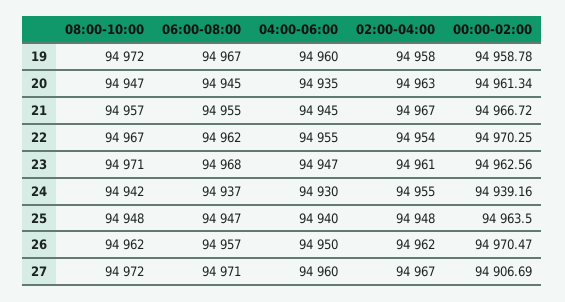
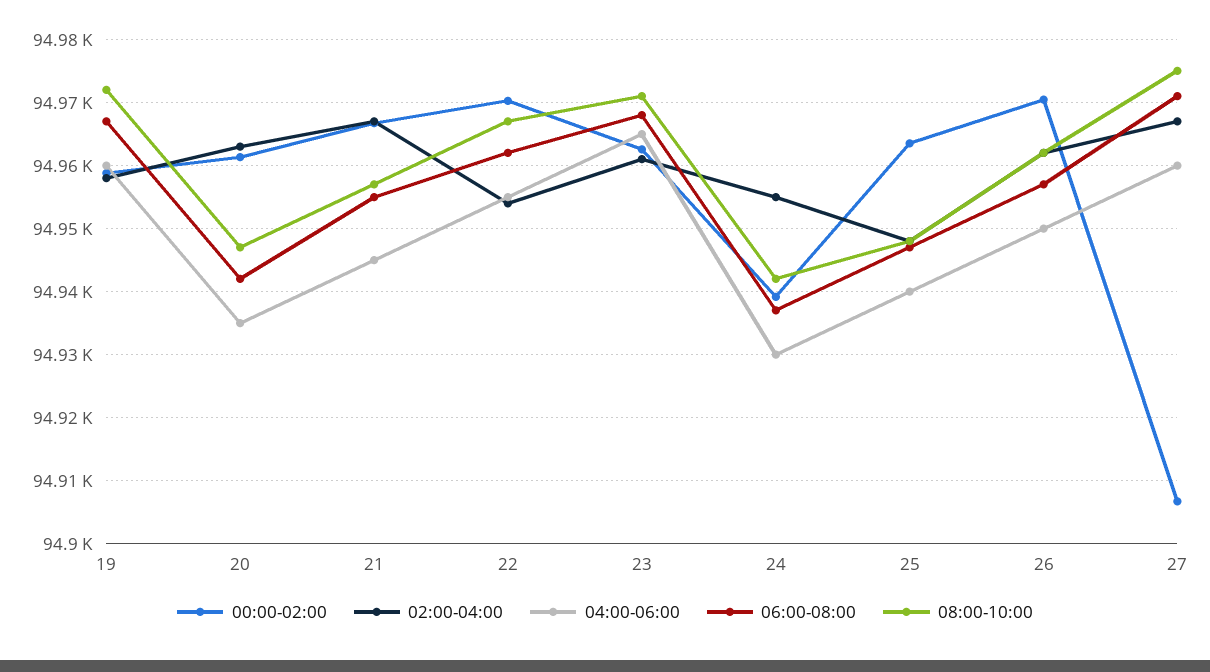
06:00-08:00, 20: 94945 -> 94942
04:00-06:00, 23: 94947 -> 94965
08:00-10:00, 27: 94972 -> 94975

